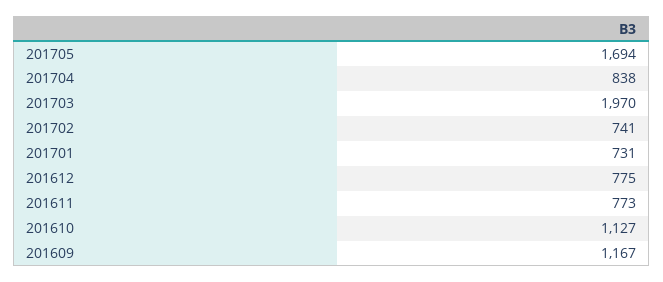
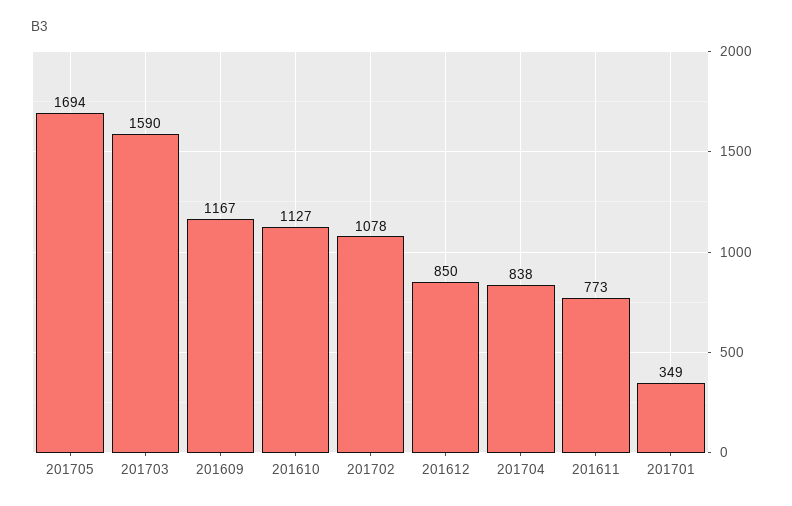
201703: 1970 -> 1590
201702: 741 -> 1078
201701: 731 -> 349
201612: 775 -> 850

